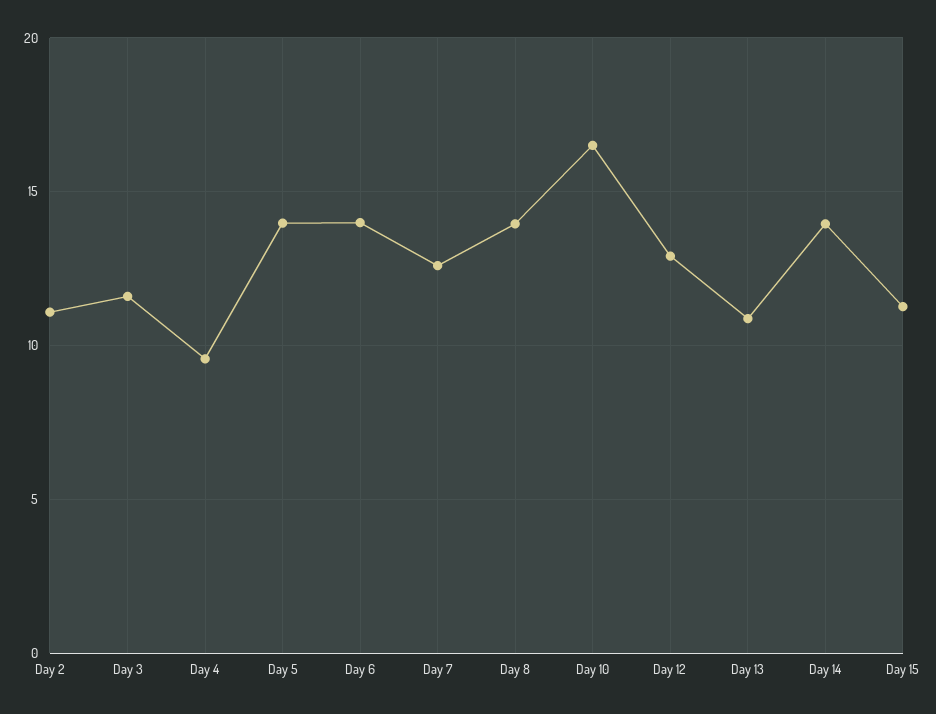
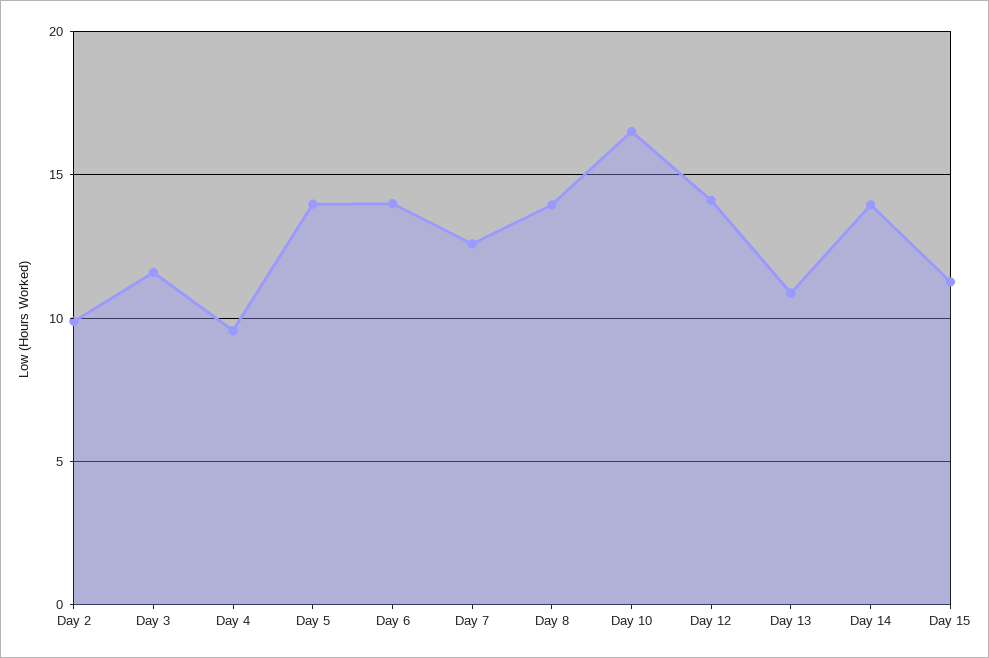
Day 2: 11 -> 10
Day 12: 13 -> 14

